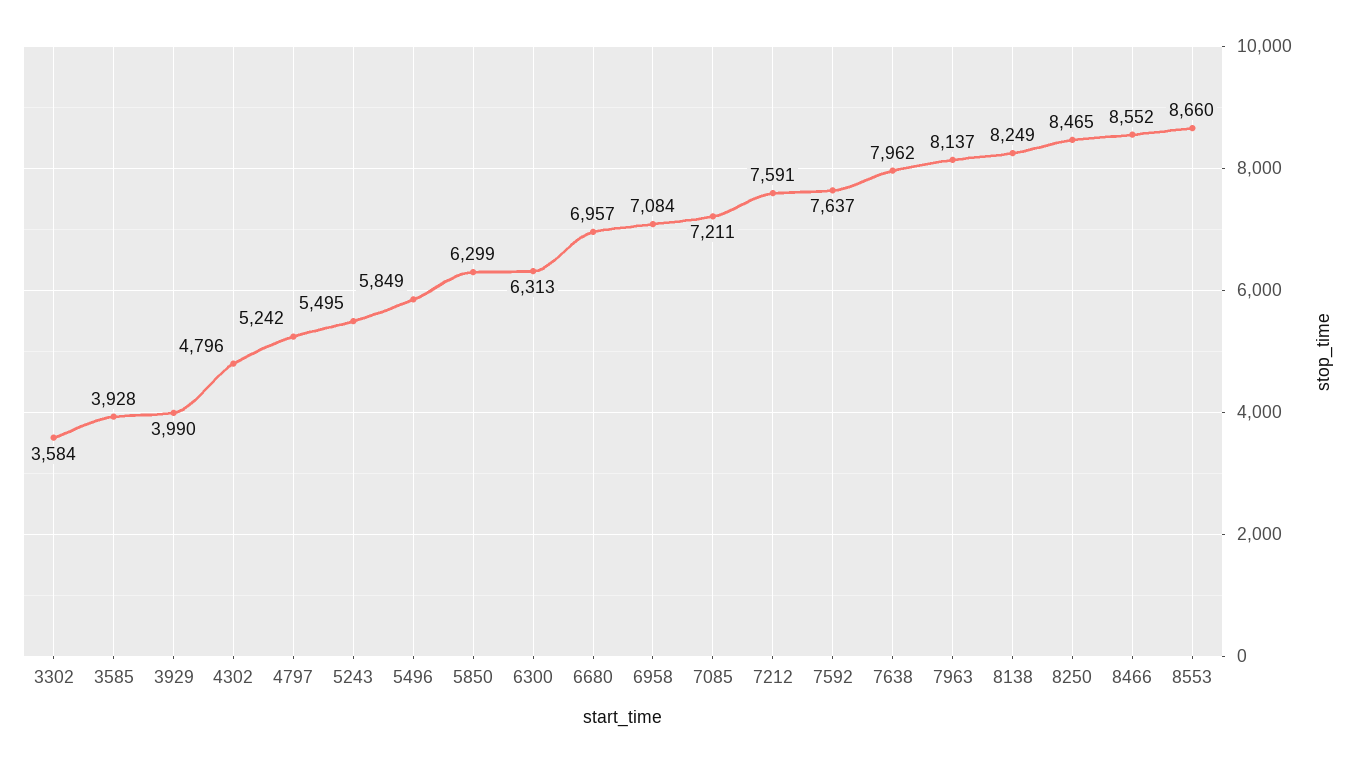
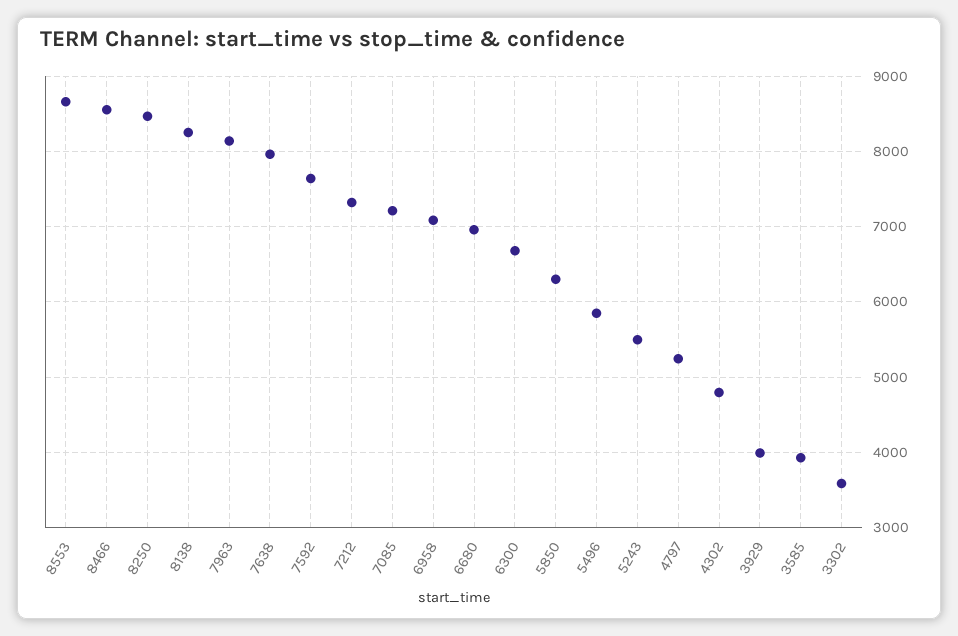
6300: 6313 -> 6700
7212: 7591 -> 7300

